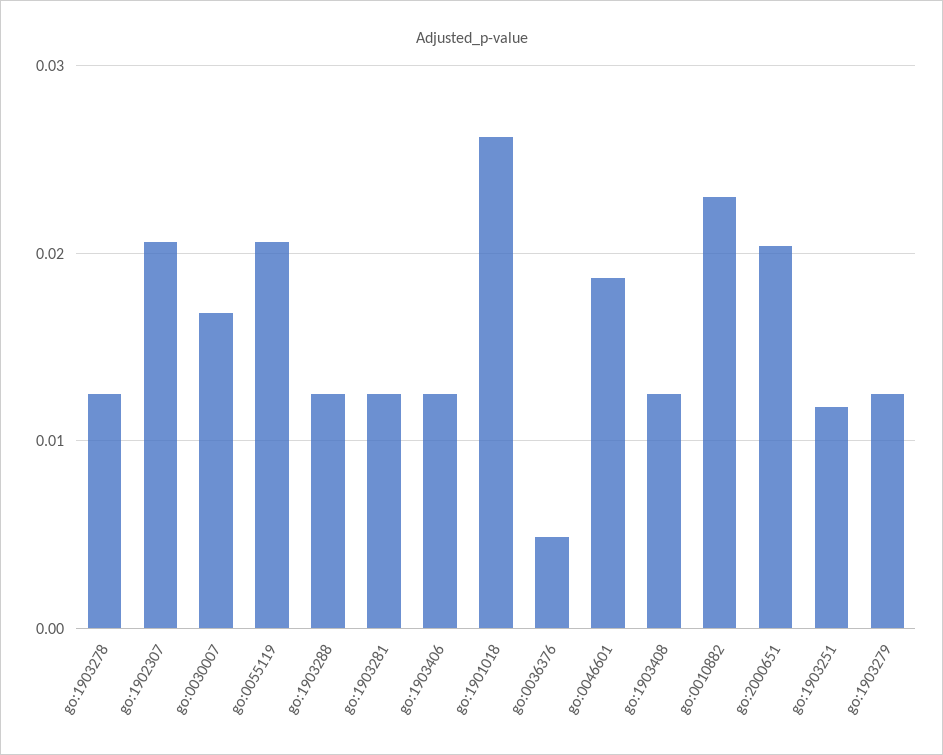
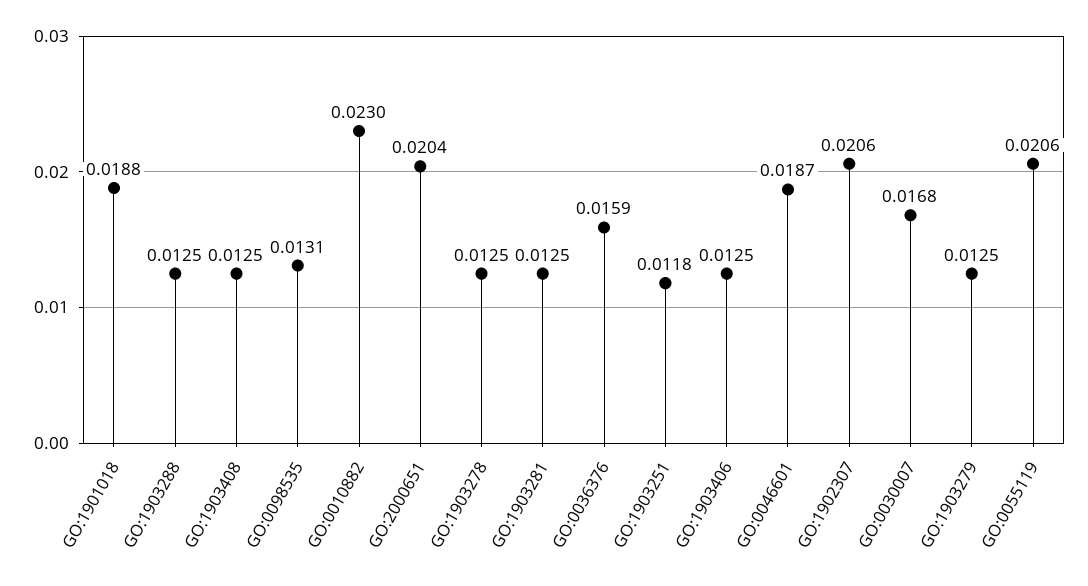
go:1901018: 0.026 -> 0.0188
go:0036376: 0.005 -> 0.0159
GO:0098535: none -> 0.0131

